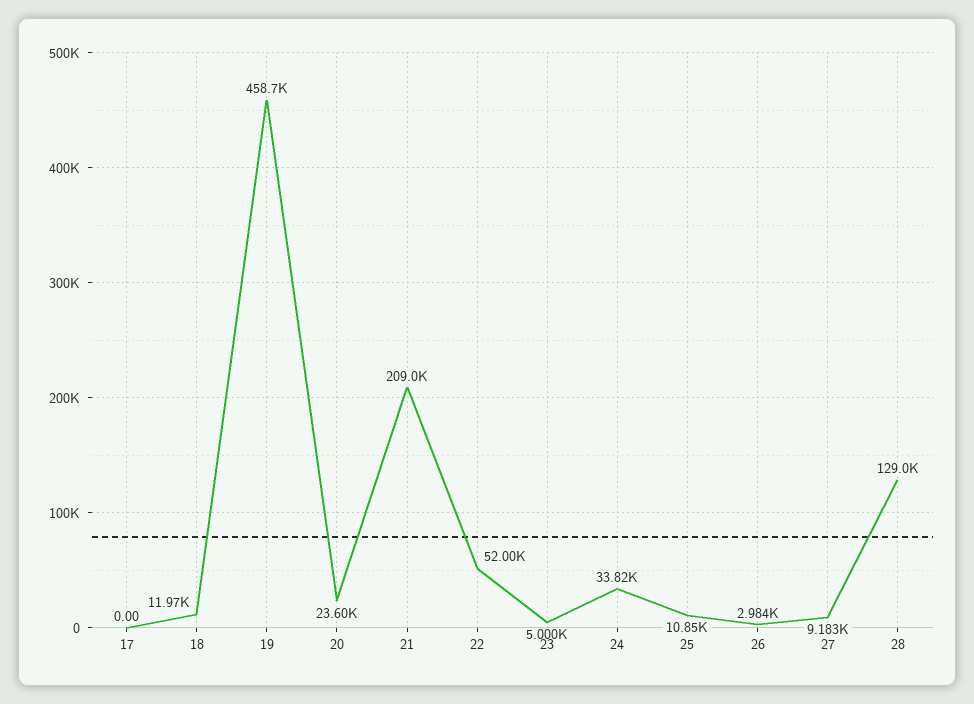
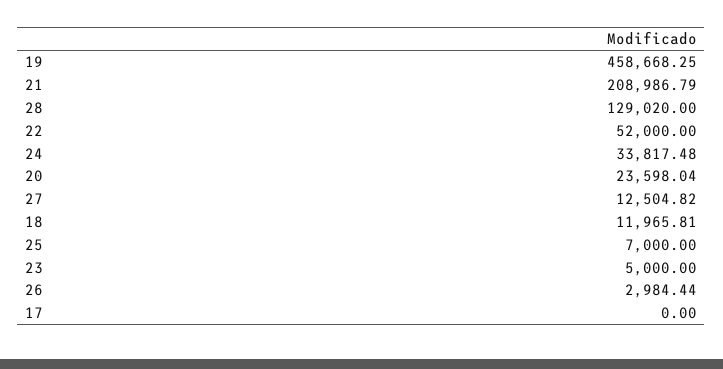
25: 10850 -> 7000
27: 9183 -> 12504.82

